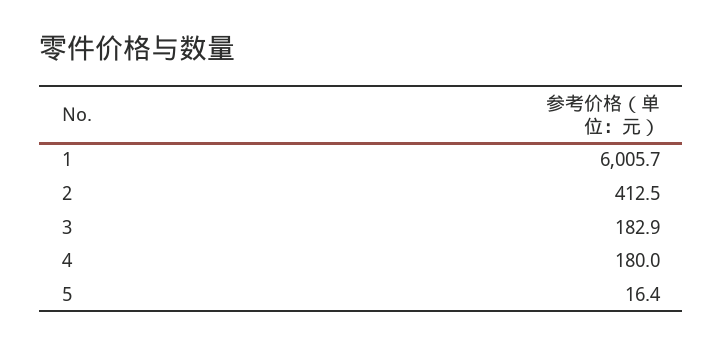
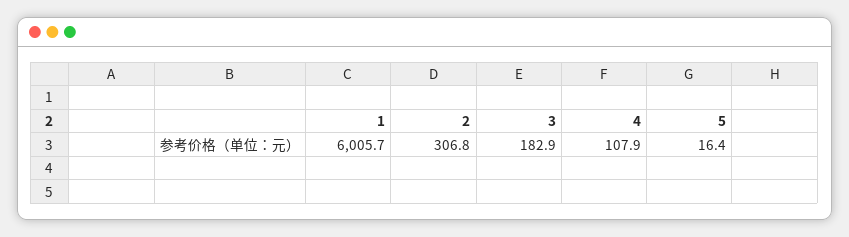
2: 412.5 -> 306.8
4: 180 -> 107.9

